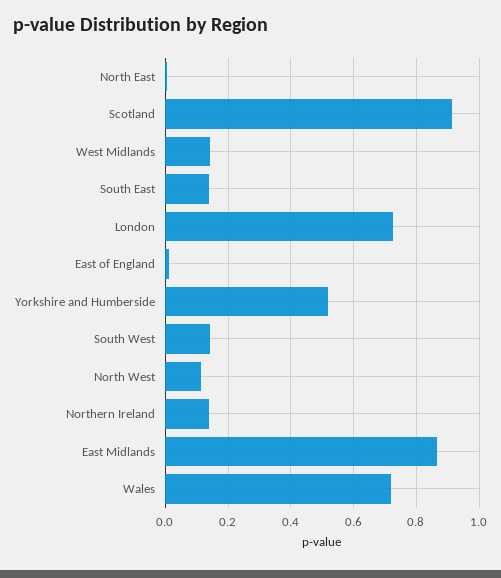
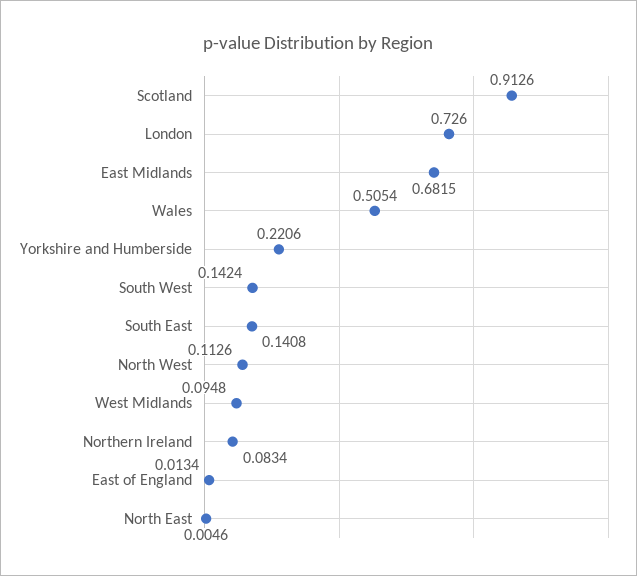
West Midlands: 0.14 -> 0.0948
Yorkshire and Humberside: 0.52 -> 0.2206
Northern Ireland: 0.14 -> 0.0834
East Midlands: 0.86 -> 0.6815
Wales: 0.72 -> 0.5054

